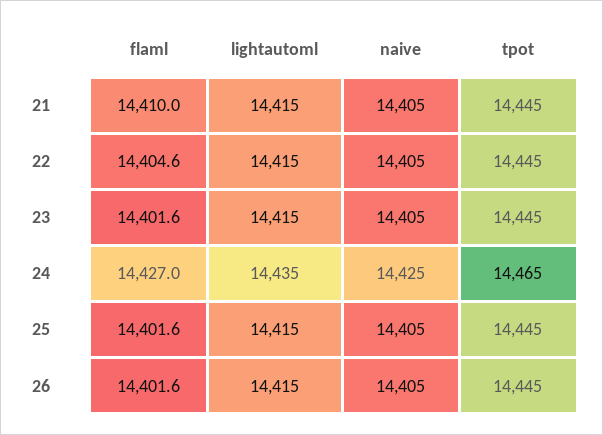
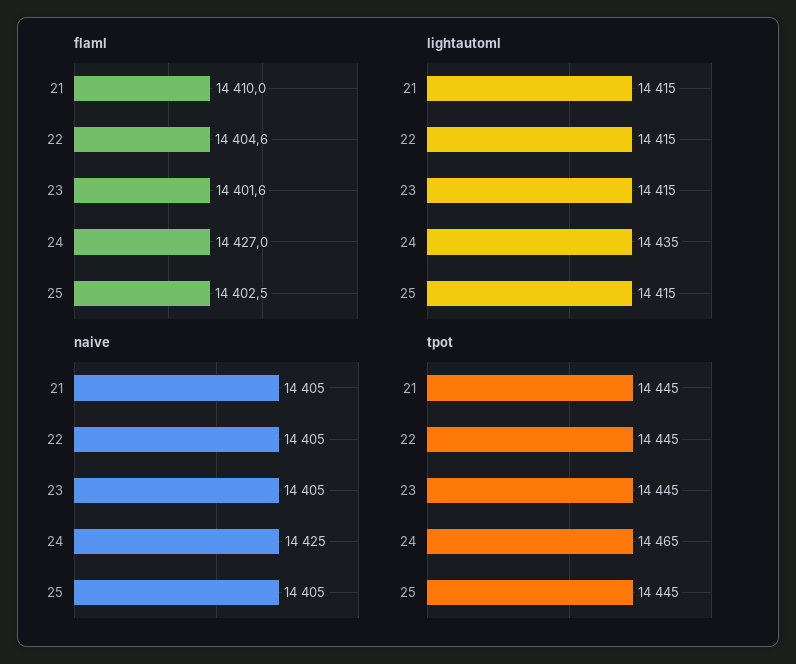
flaml, 25: 14401.6 -> 14402.5
flaml, 26: 14401.6 -> none
lightautoml, 26: 14415 -> none
naive, 26: 14405 -> none
tpot, 26: 14445 -> none

